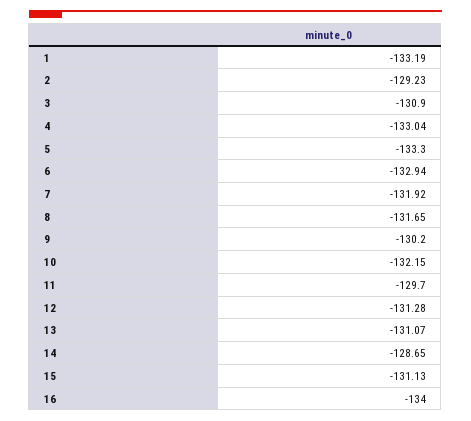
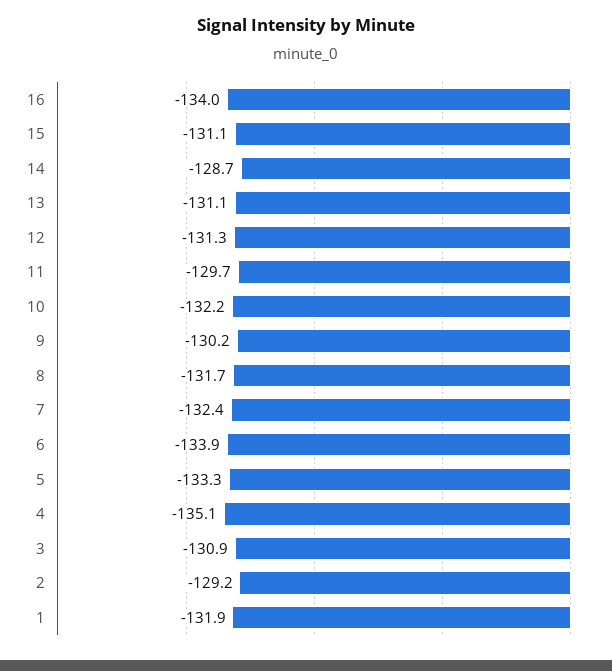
1: -133.19 -> -131.9
4: -133.04 -> -135.1
6: -132.94 -> -133.9
7: -131.92 -> -132.4

